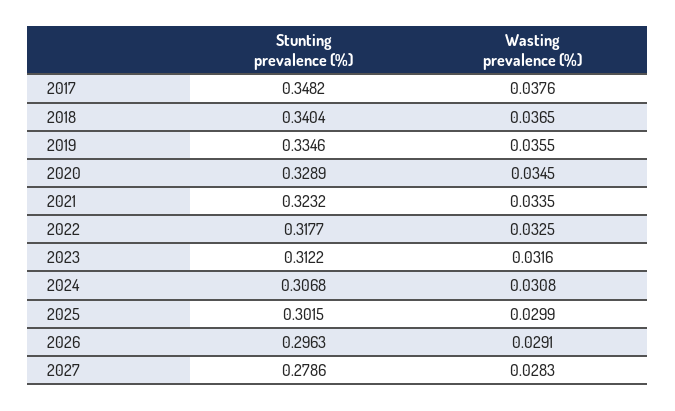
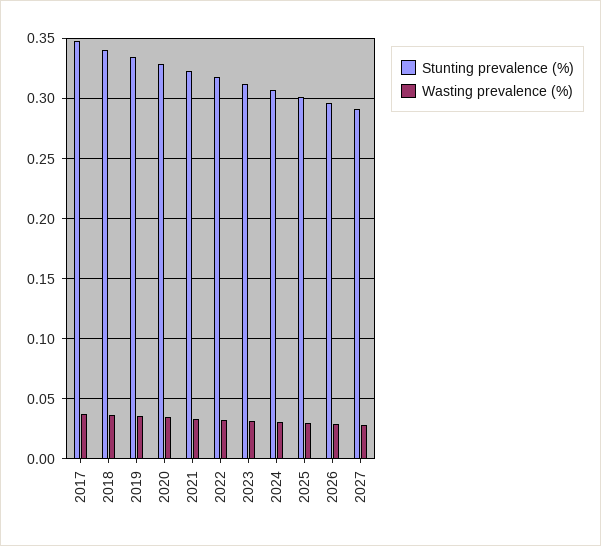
Stunting prevalence (%), 2027: 0.2786 -> 0.29

